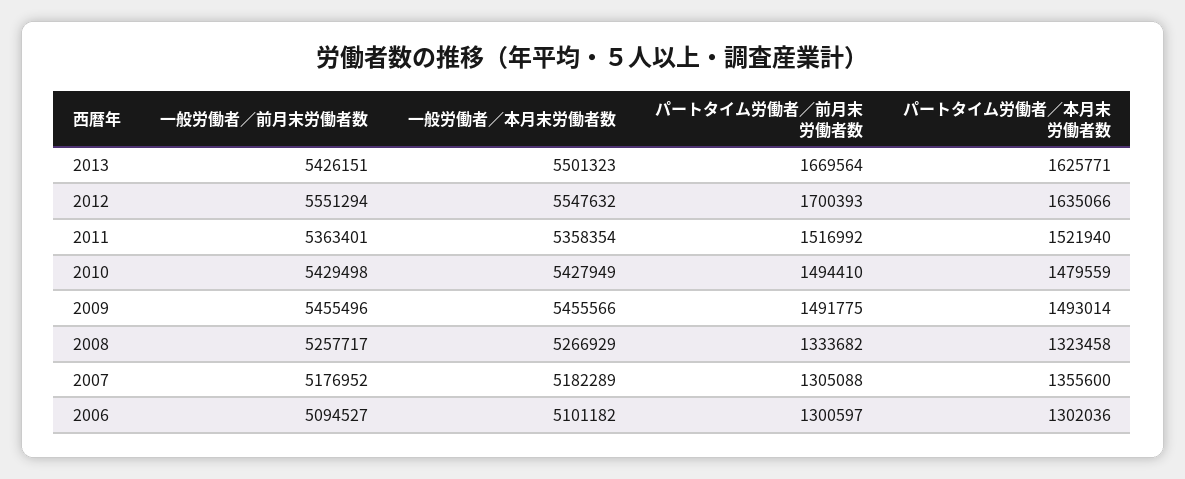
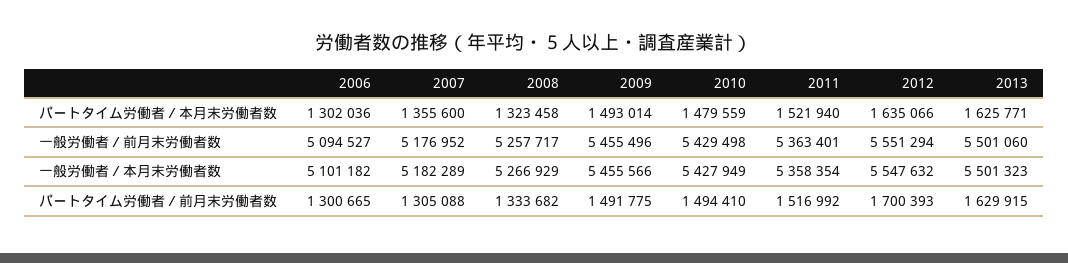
一般労働者／前月末労働者数, 2013: 5426151 -> 5501060
パートタイム労働者／前月末労働者数, 2013: 1669564 -> 1629915
パートタイム労働者／前月末労働者数, 2006: 1300597 -> 1300665

